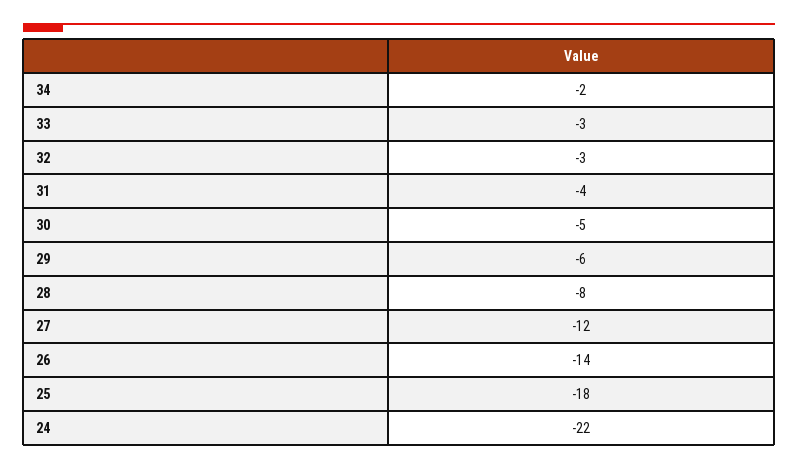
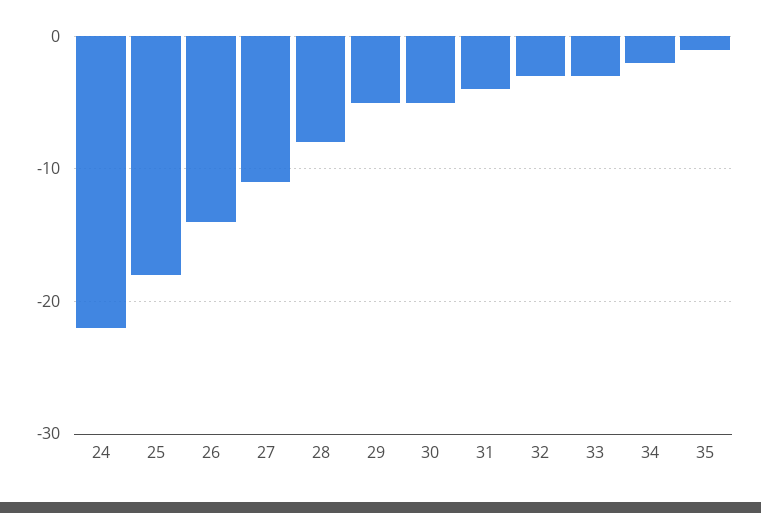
29: -6 -> -5
27: -12 -> -11
35: none -> -1

